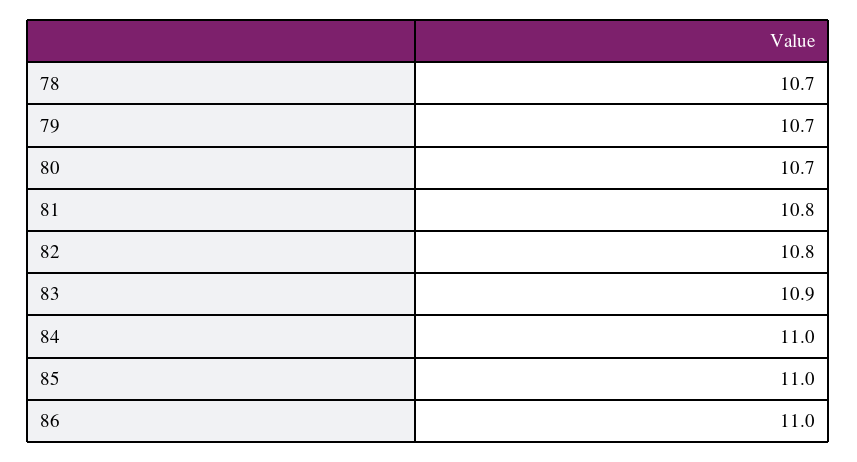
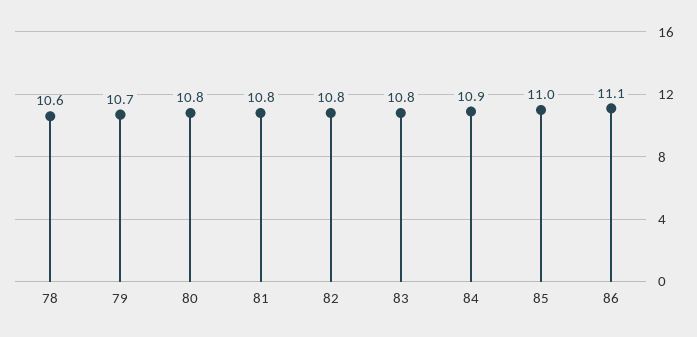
78: 10.7 -> 10.6
80: 10.7 -> 10.8
83: 10.9 -> 10.8
84: 11 -> 10.9
86: 11 -> 11.1

